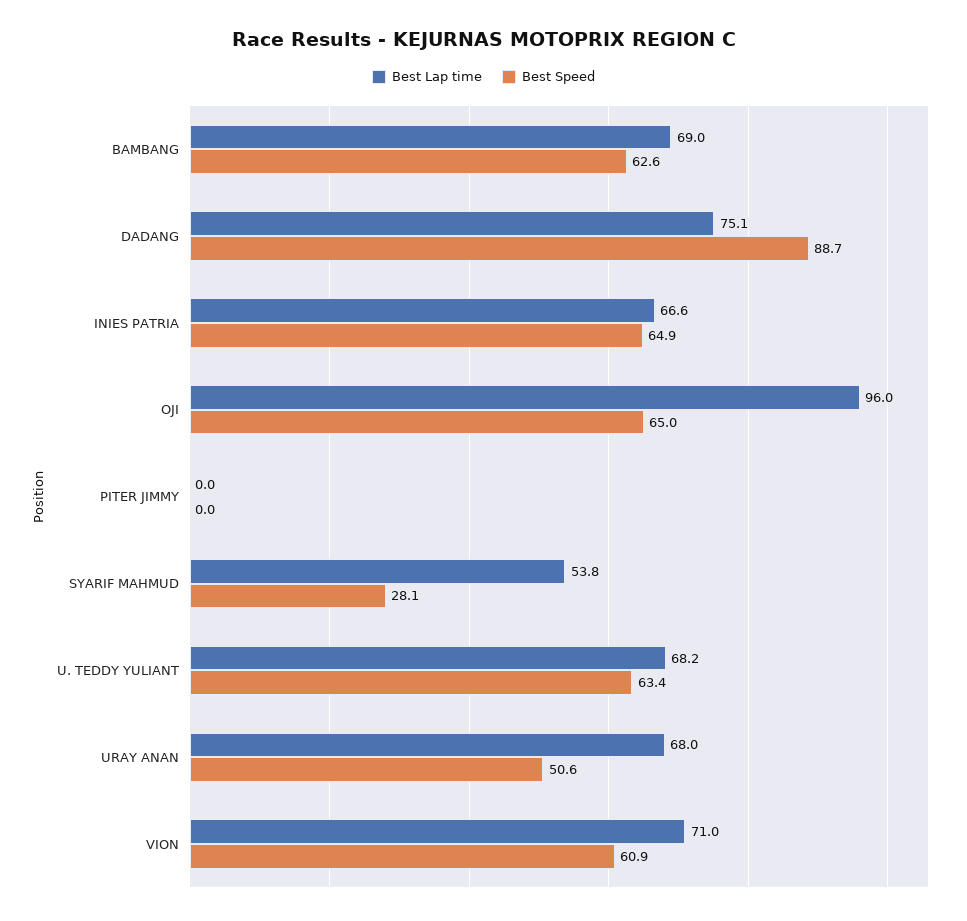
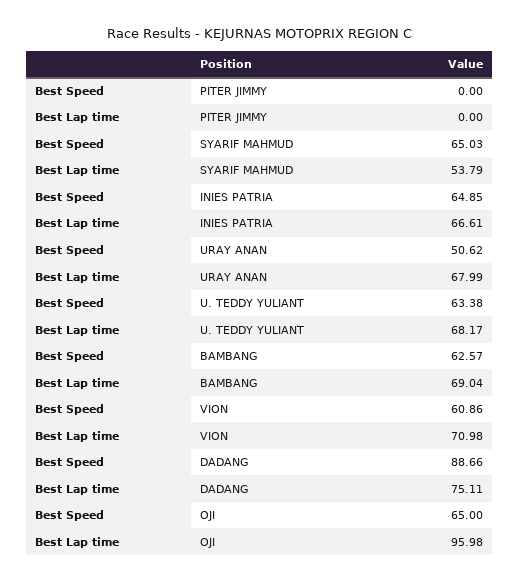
Best Speed, SYARIF MAHMUD: 28.1 -> 65.03

